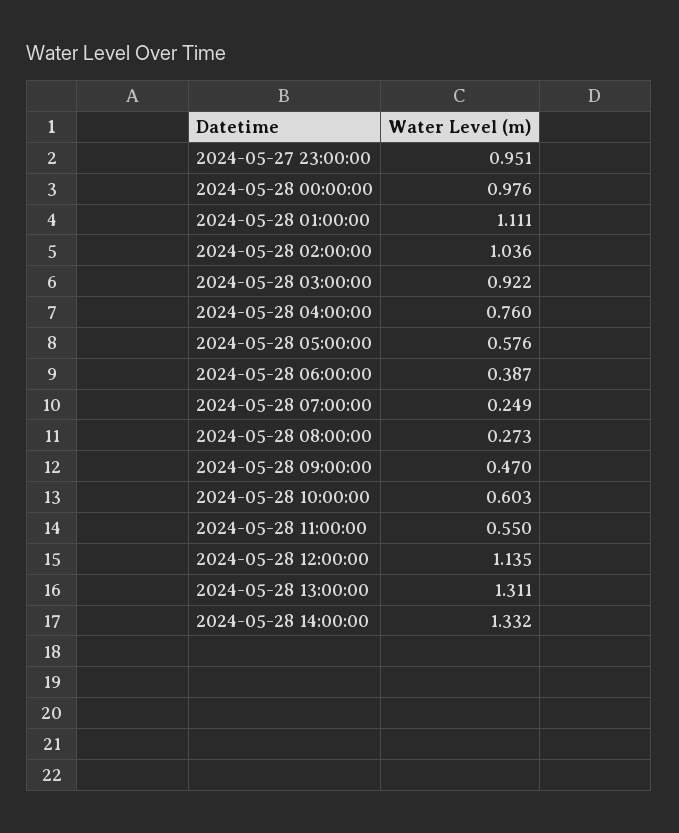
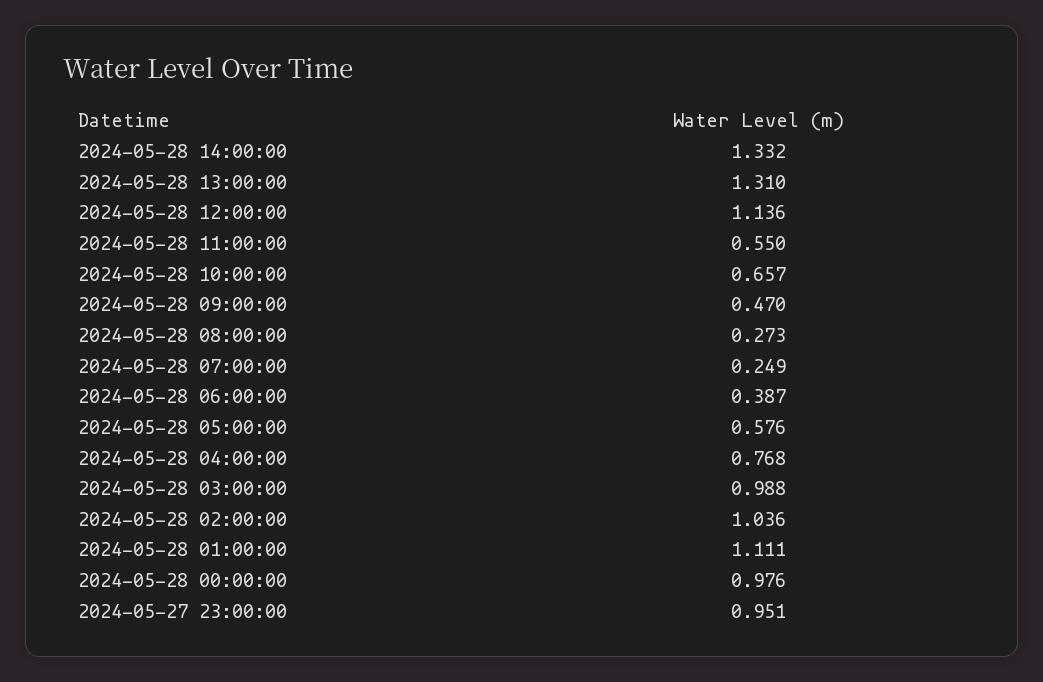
2024-05-28 03:00:00: 0.922 -> 0.988
2024-05-28 04:00:00: 0.76 -> 0.768
2024-05-28 10:00:00: 0.603 -> 0.657
2024-05-28 12:00:00: 1.135 -> 1.136
2024-05-28 13:00:00: 1.311 -> 1.31

